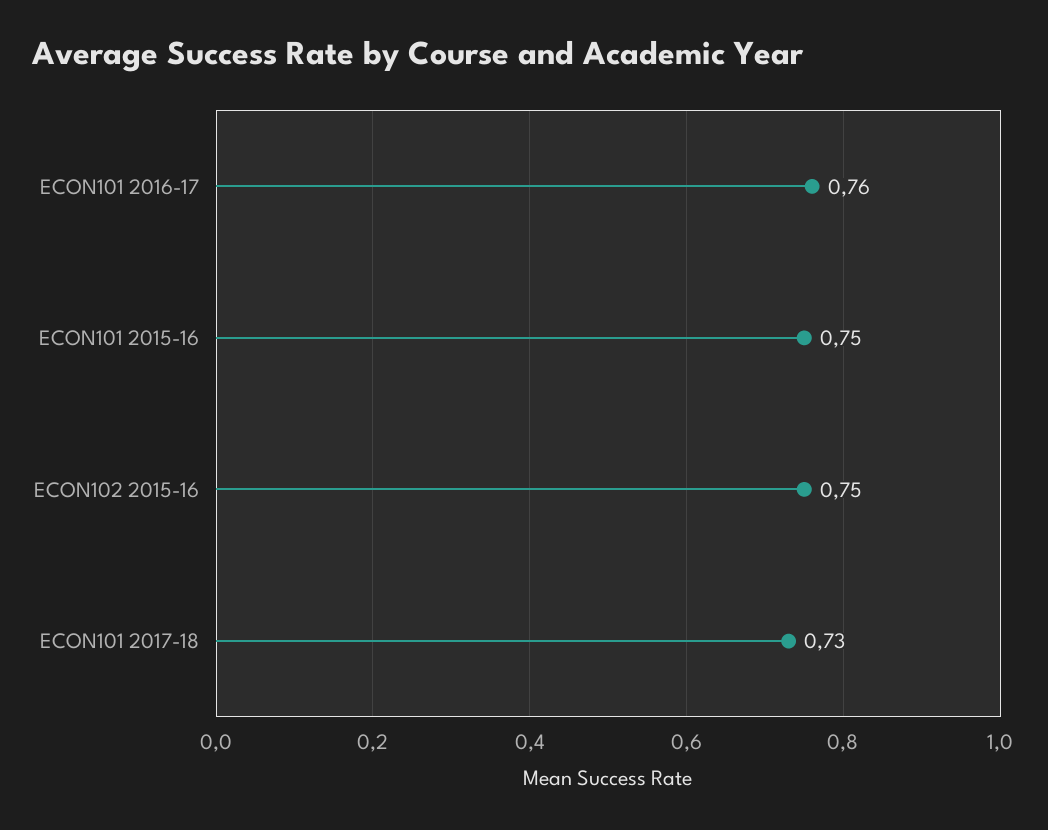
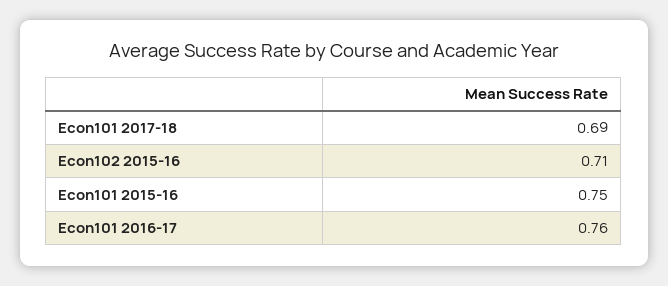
ECON102 2015-16: 0.75 -> 0.71
ECON101 2017-18: 0.73 -> 0.69

